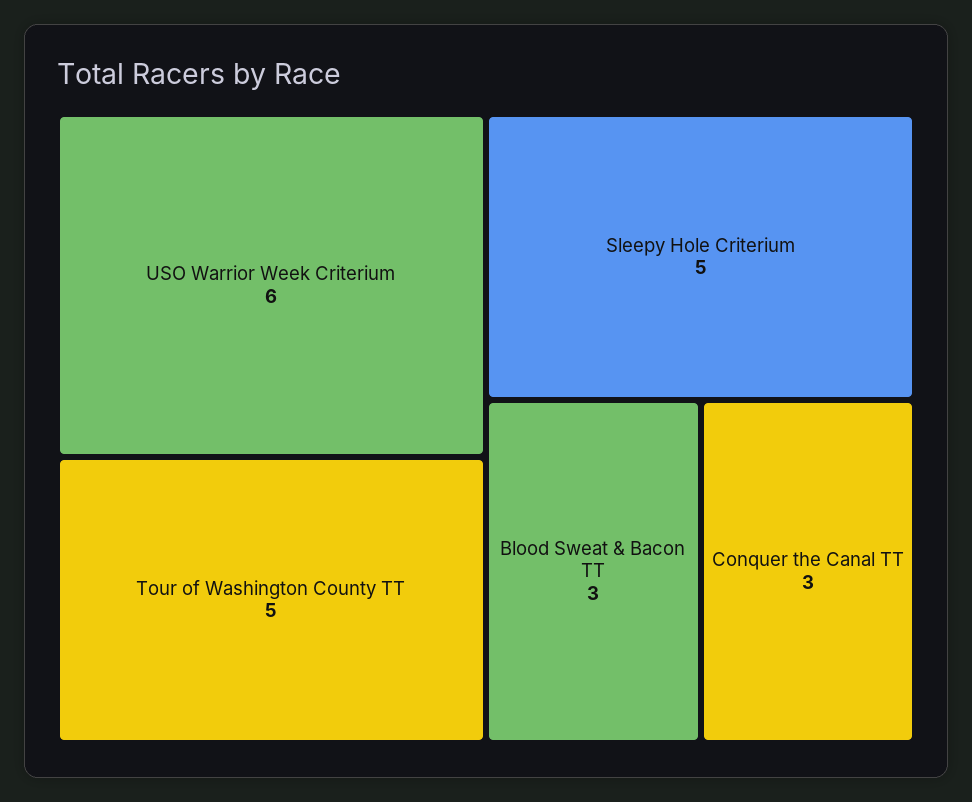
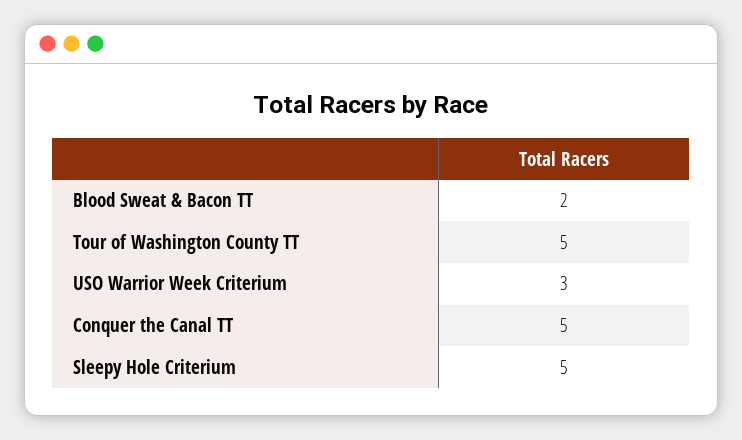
USO Warrior Week Criterium: 6 -> 3
Blood Sweat & Bacon TT: 3 -> 2
Conquer the Canal TT: 3 -> 5

